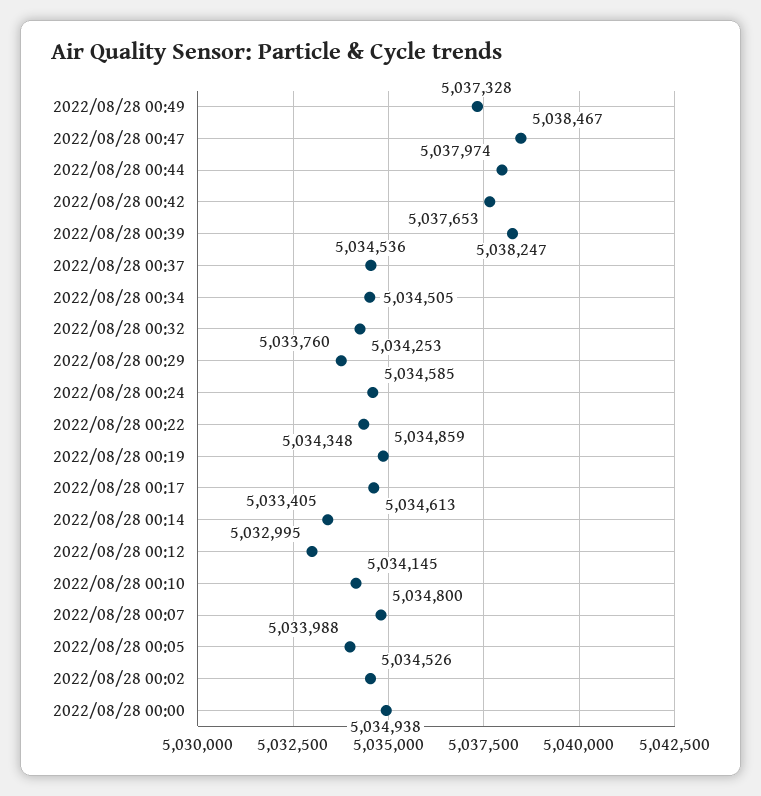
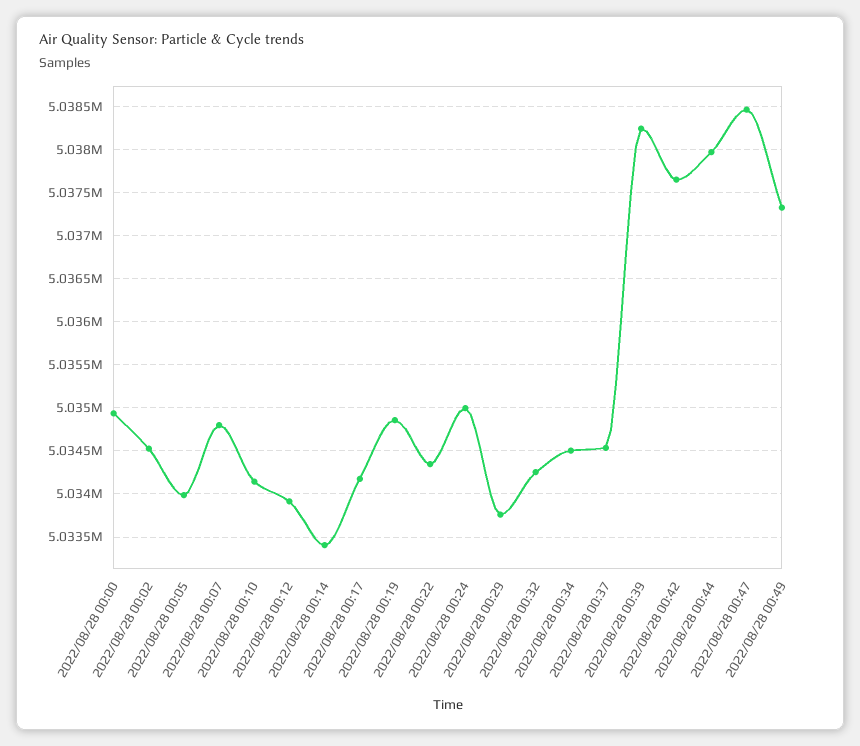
2022/08/28 00:24: 5034585 -> 5035000
2022/08/28 00:17: 5034613 -> 5034200
2022/08/28 00:12: 5032995 -> 5033900

